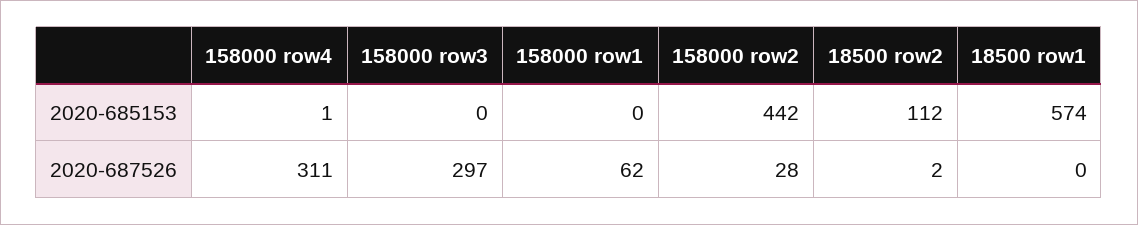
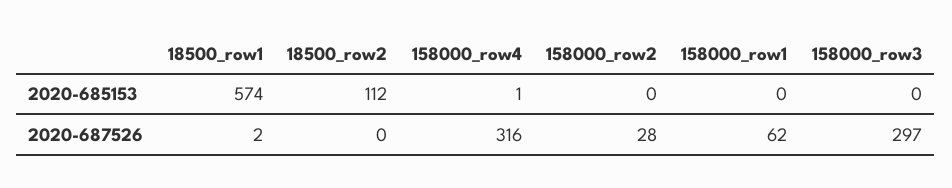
158000 row2, 2020-685153: 442 -> 0
158000 row4, 2020-687526: 311 -> 316
18500 row2, 2020-687526: 2 -> 0
18500 row1, 2020-687526: 0 -> 2

